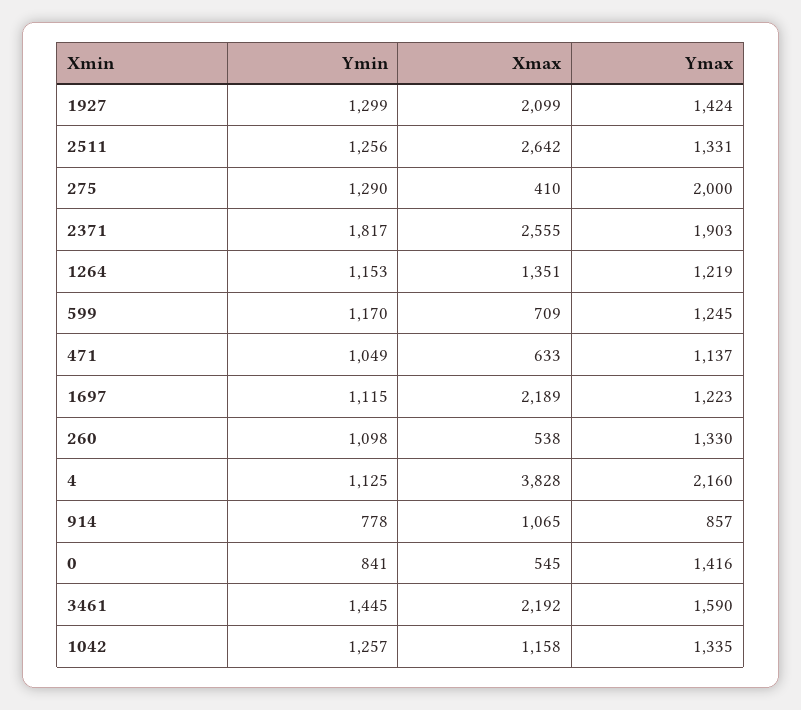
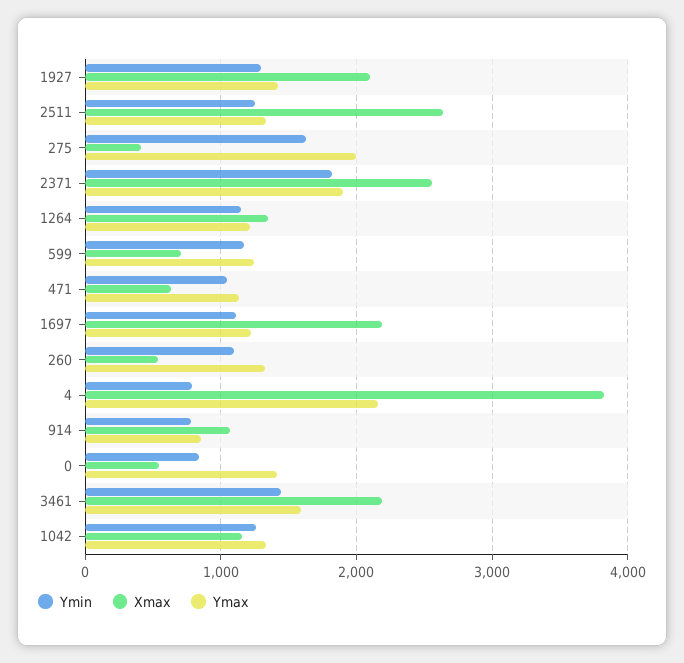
Ymin, 275: 1290 -> 1600
Ymin, 4: 1125 -> 800

